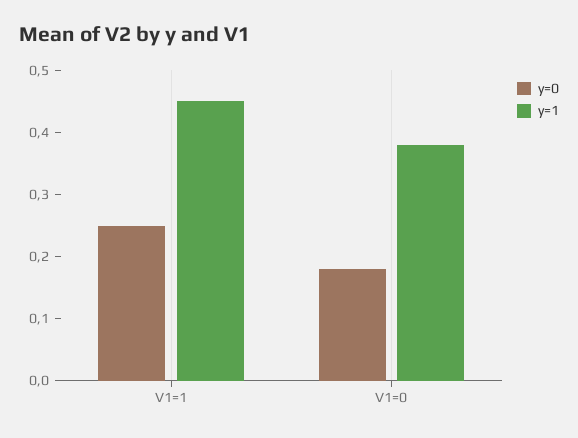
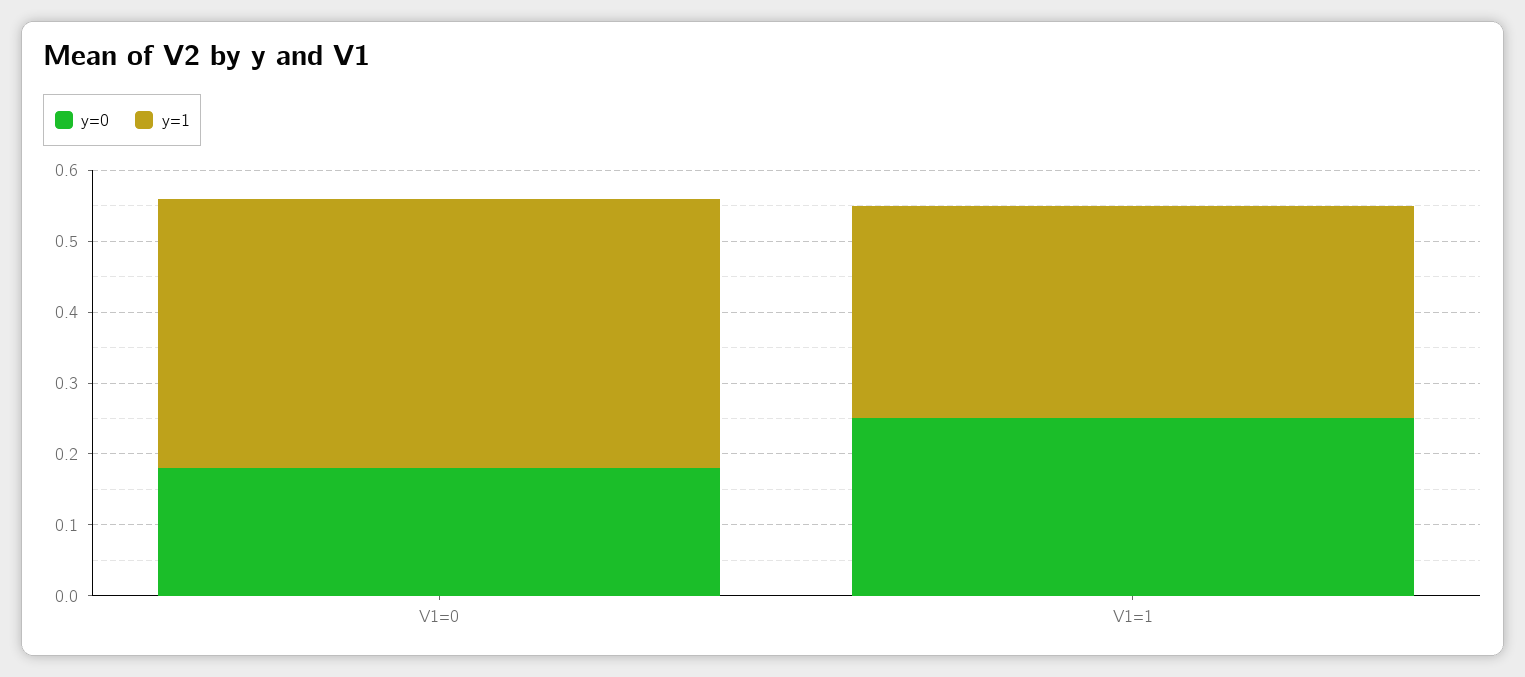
y=1, V1=1: 0.45 -> 0.3

